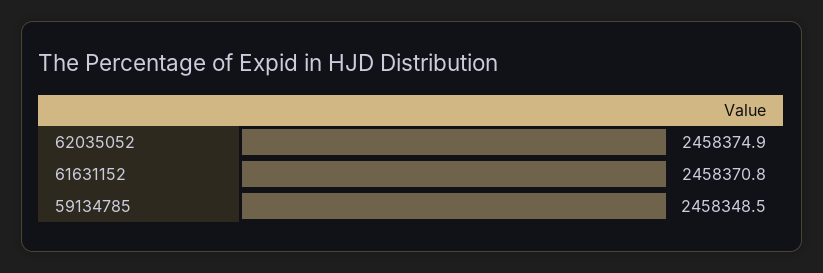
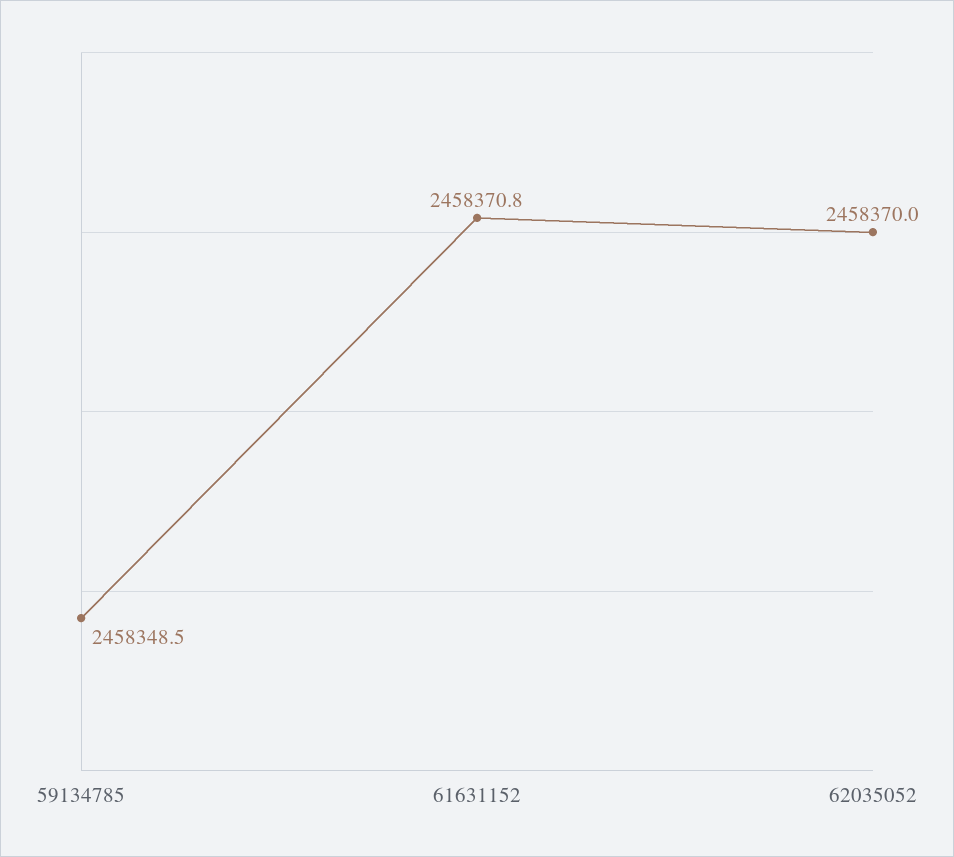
62035052: 2458374.9 -> 2458370

